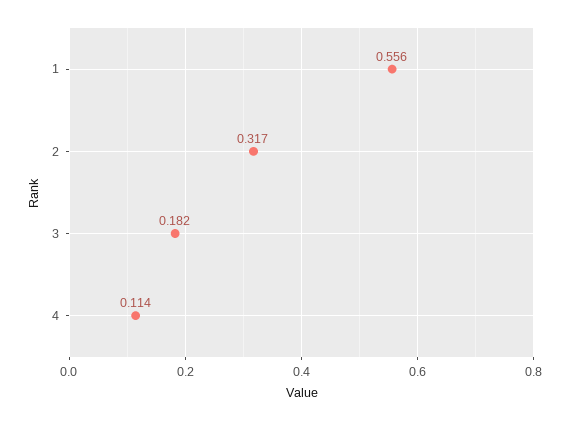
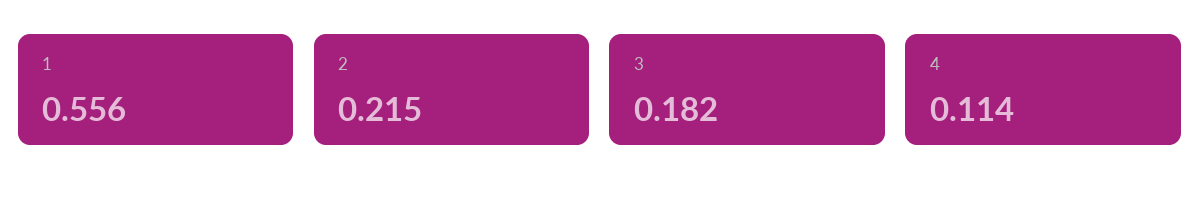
2: 0.317 -> 0.215

